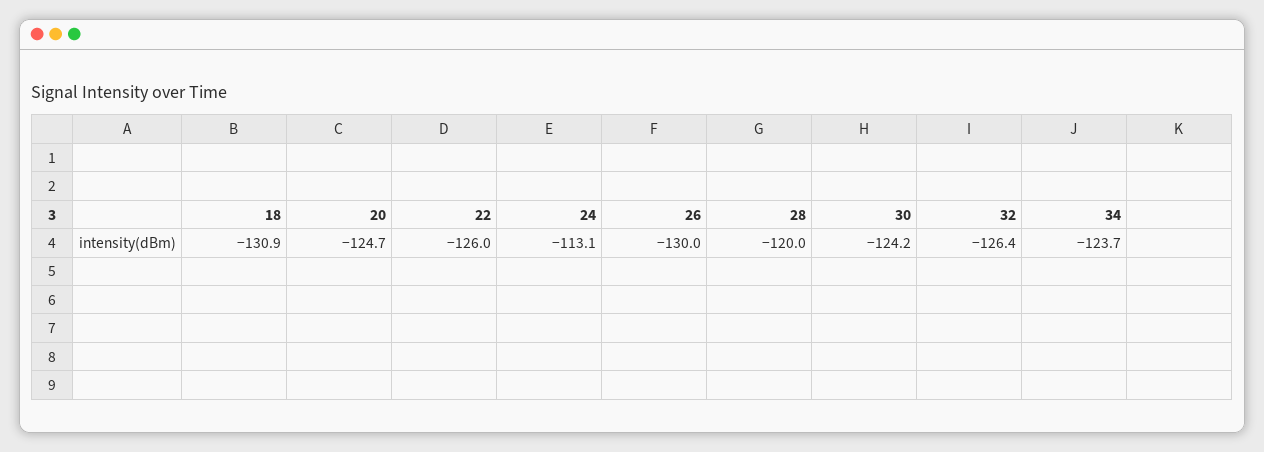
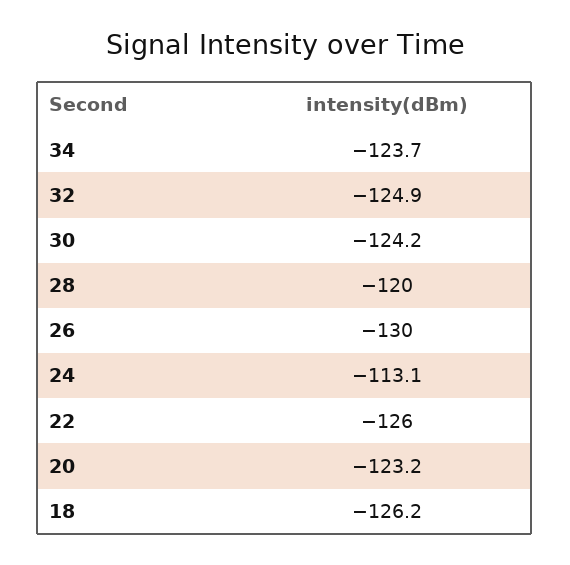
18: -130.9 -> -126.2
20: -124.7 -> -123.2
32: -126.4 -> -124.9

